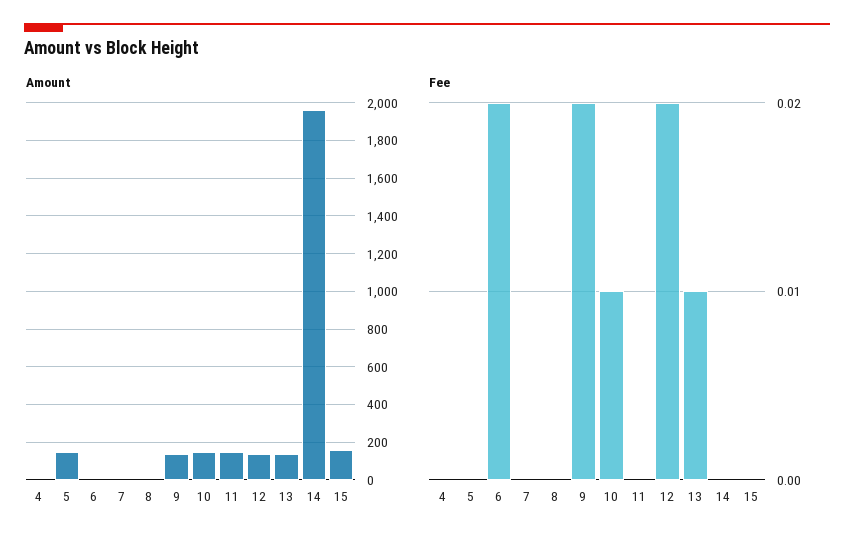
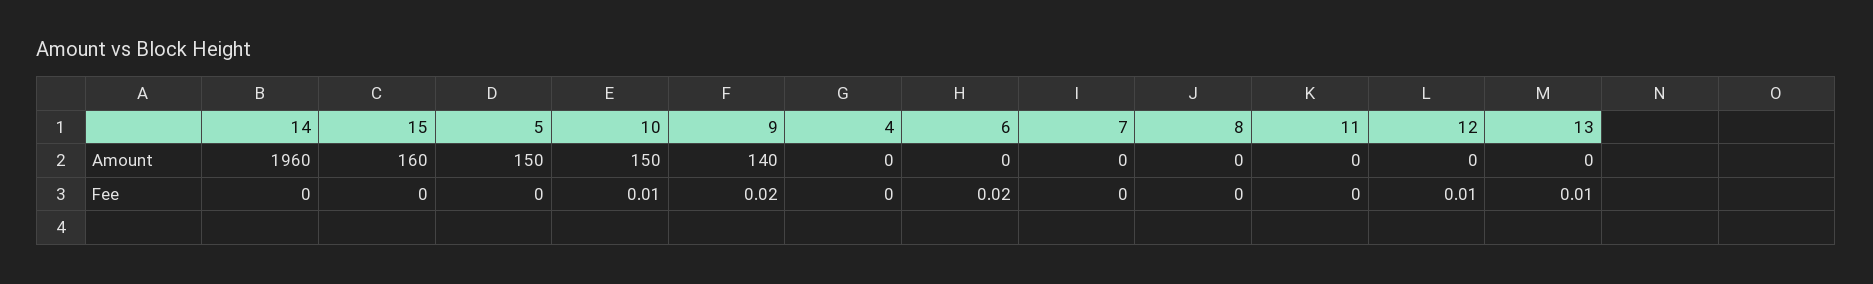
Amount, 11: 150 -> 0
Amount, 12: 150 -> 0
Amount, 13: 150 -> 0
Fee, 12: 0.02 -> 0.01

